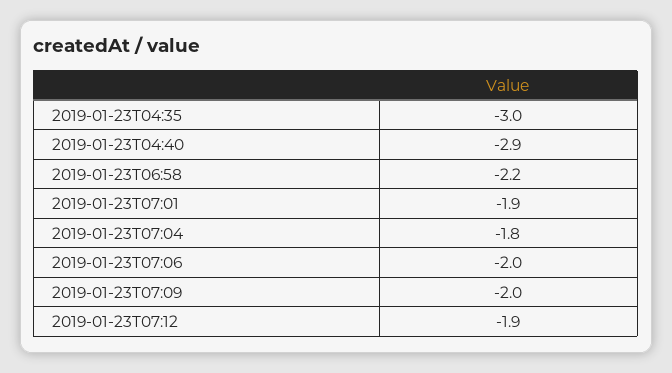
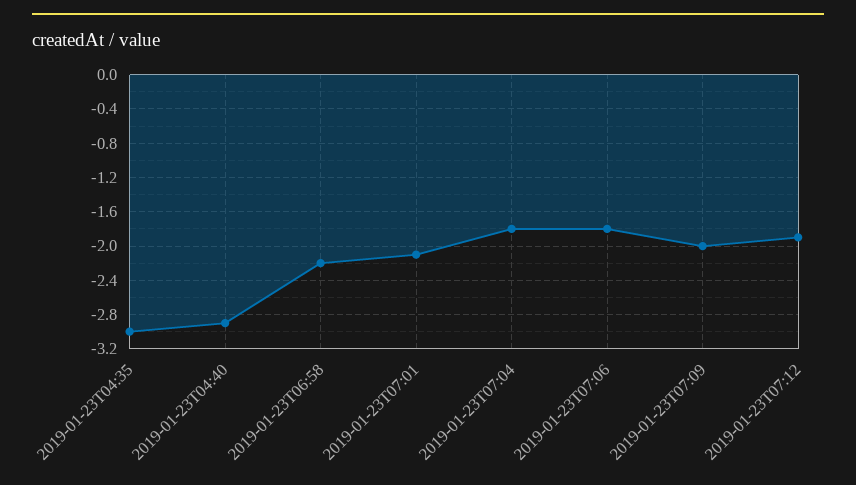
2019-01-23T07:01: -1.9 -> -2.1
2019-01-23T07:06: -2 -> -1.8

